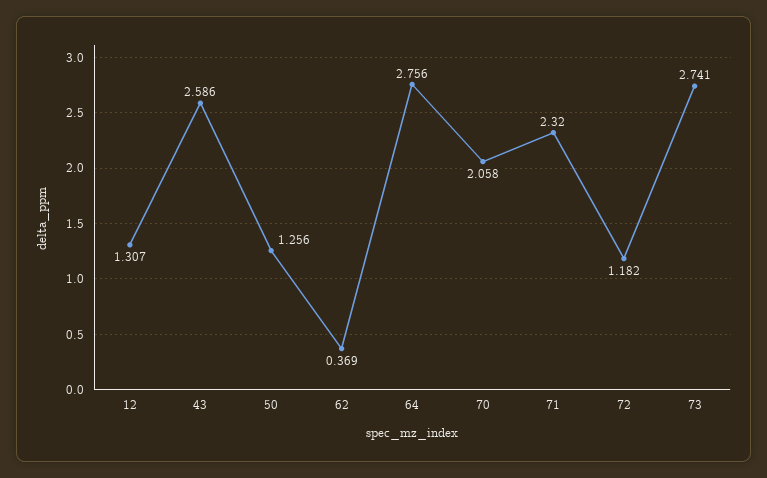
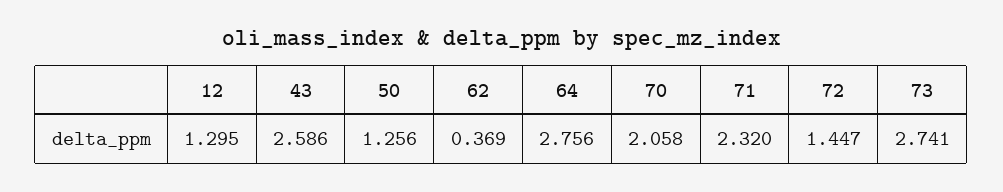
12: 1.307 -> 1.295
72: 1.182 -> 1.447

